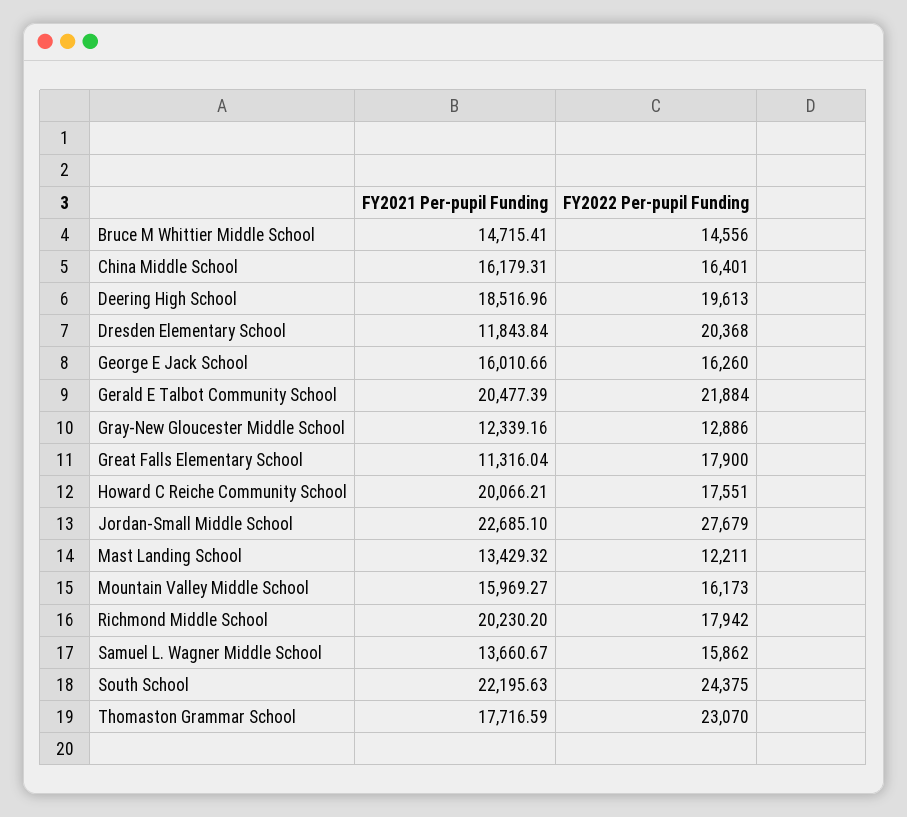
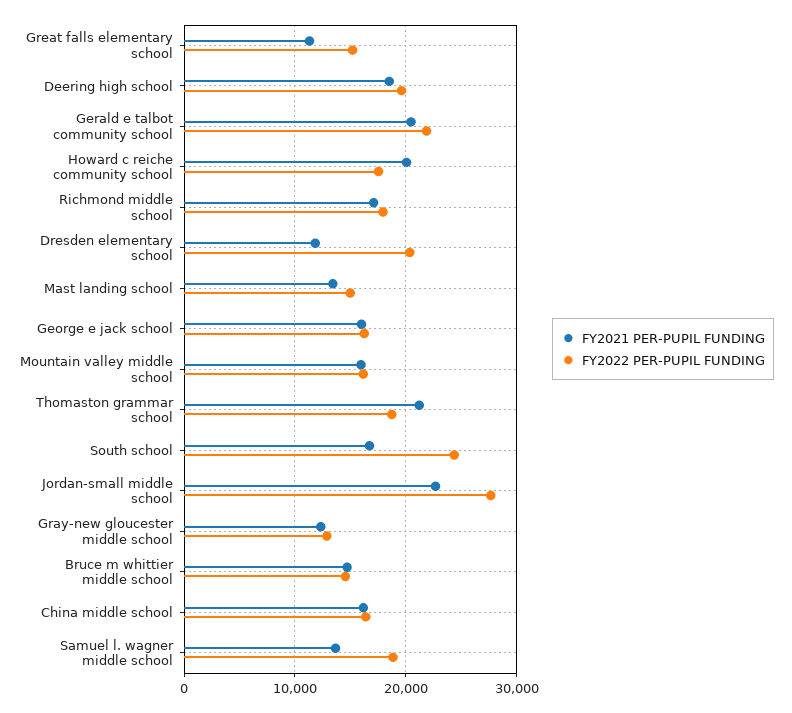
FY2022 Per-pupil Funding, Great Falls Elementary School: 17900 -> 15000
FY2022 Per-pupil Funding, Mast Landing School: 12211 -> 15000
FY2021 Per-pupil Funding, Richmond Middle School: 20230.2 -> 17000
FY2022 Per-pupil Funding, Samuel L. Wagner Middle School: 15862 -> 19000
FY2021 Per-pupil Funding, South School: 22195.63 -> 17000
FY2021 Per-pupil Funding, Thomaston Grammar School: 17716.59 -> 21000
FY2022 Per-pupil Funding, Thomaston Grammar School: 23070 -> 19000

